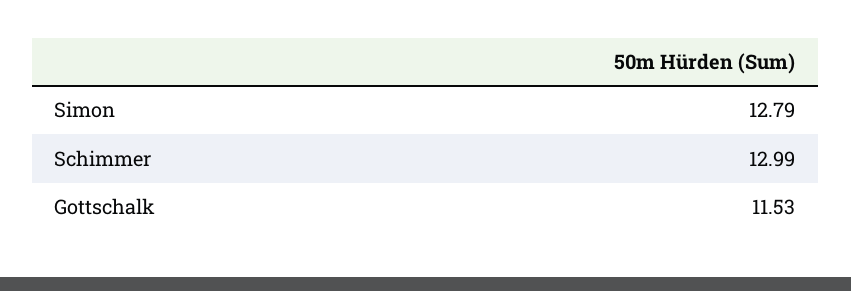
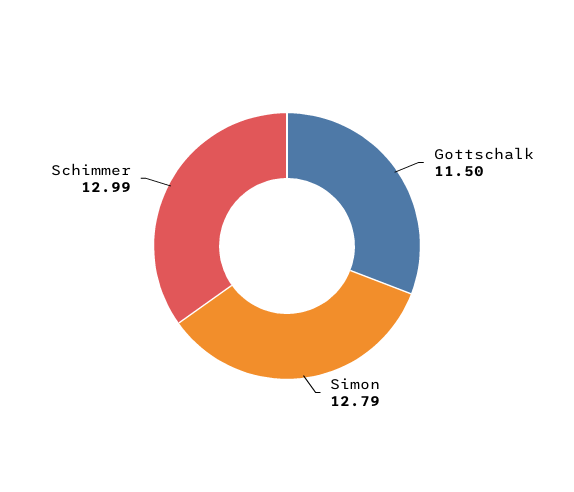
Gottschalk: 11.53 -> 11.5

